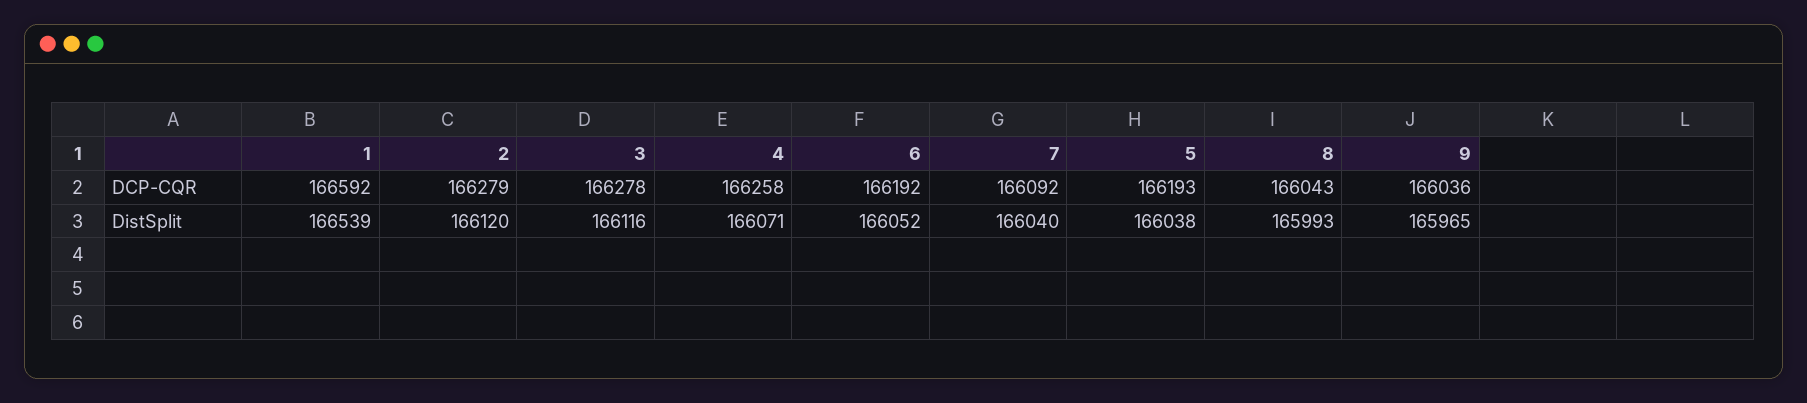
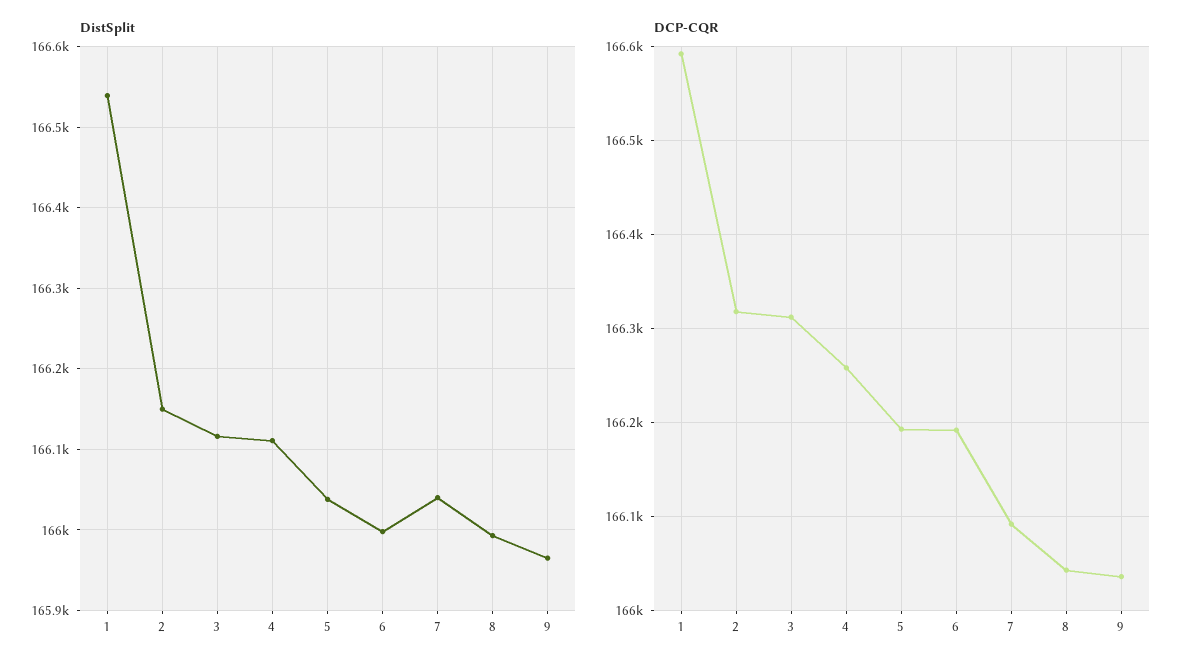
DCP-CQR, 2: 166279 -> 166320
DCP-CQR, 3: 166278 -> 166310
DistSplit, 2: 166120 -> 166150
DistSplit, 4: 166071 -> 166110
DistSplit, 6: 166052 -> 166000

